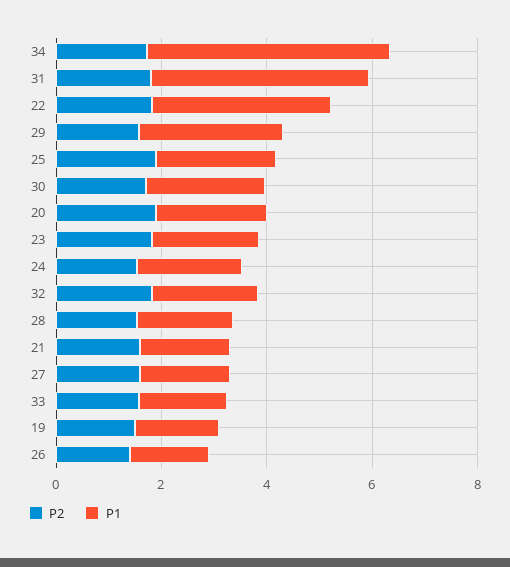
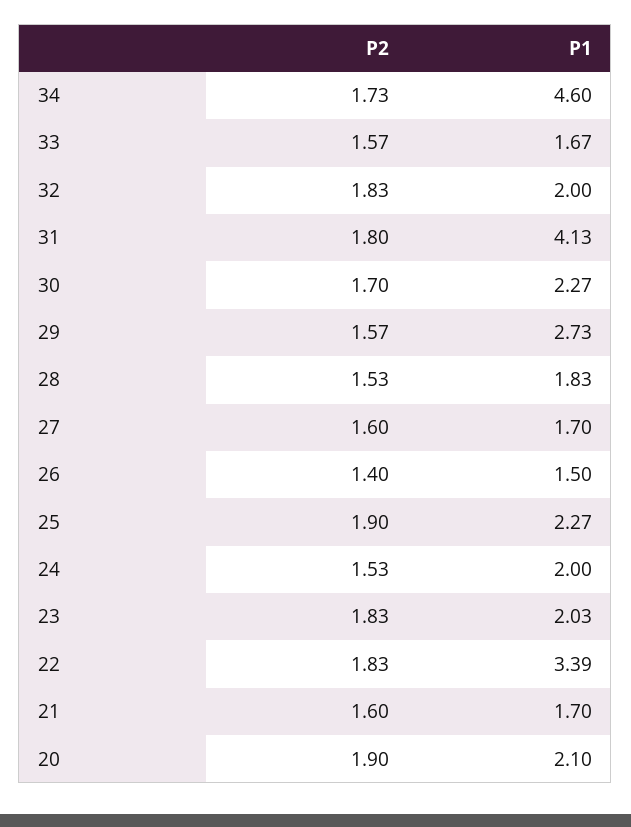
P2, 19: 1.5 -> none
P1, 19: 1.5 -> none

